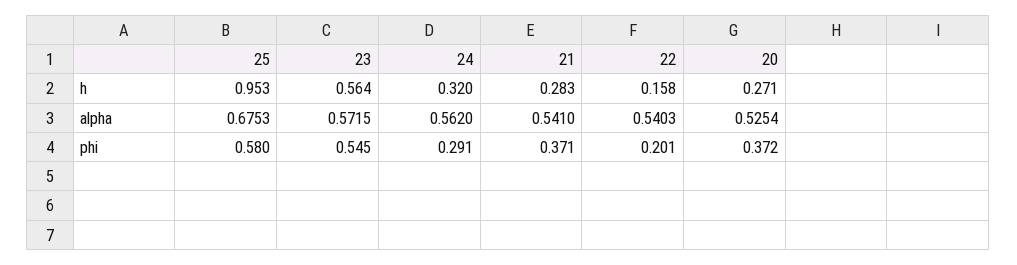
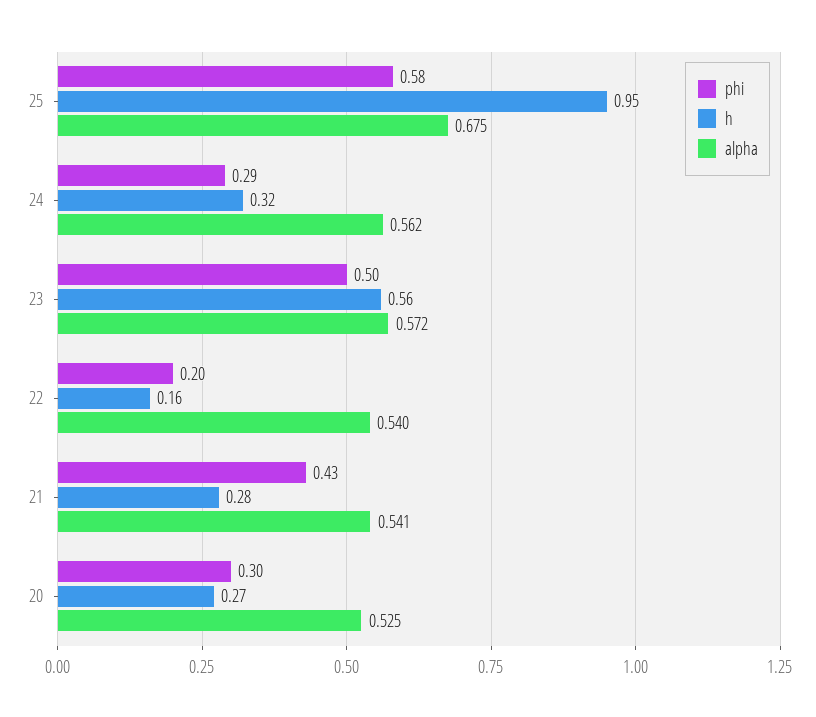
phi, 23: 0.545 -> 0.5
phi, 21: 0.371 -> 0.43
phi, 20: 0.372 -> 0.3

